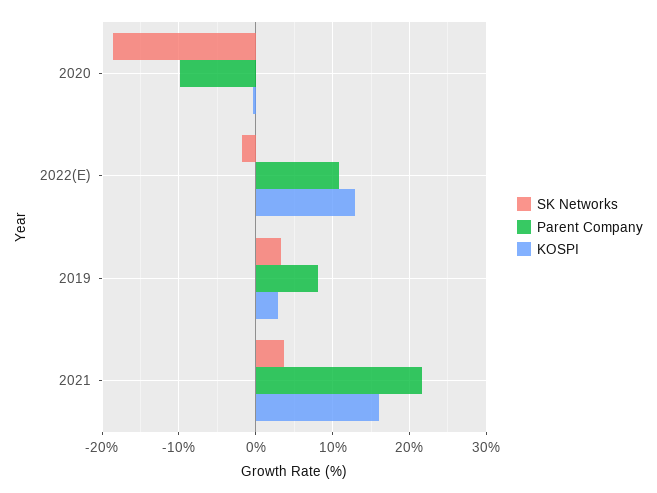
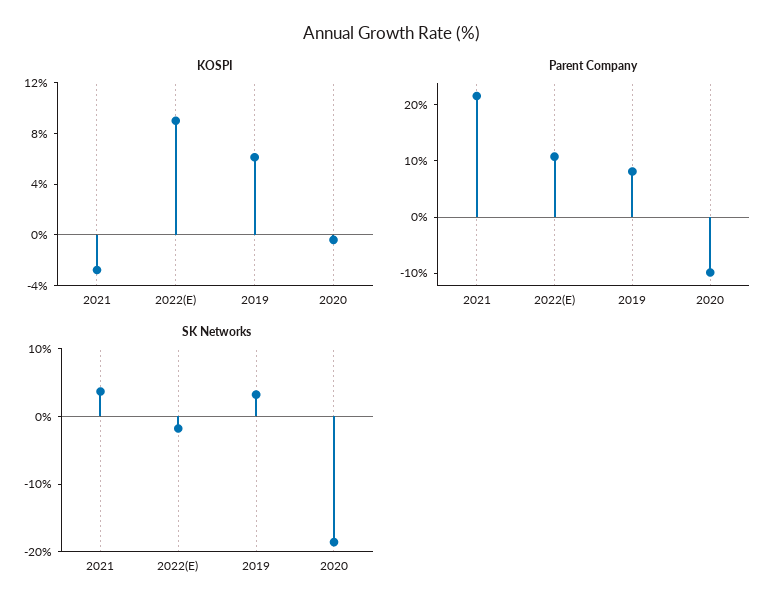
KOSPI, 2022(E): 13 -> 9
KOSPI, 2019: 3 -> 6
KOSPI, 2021: 16 -> -3

